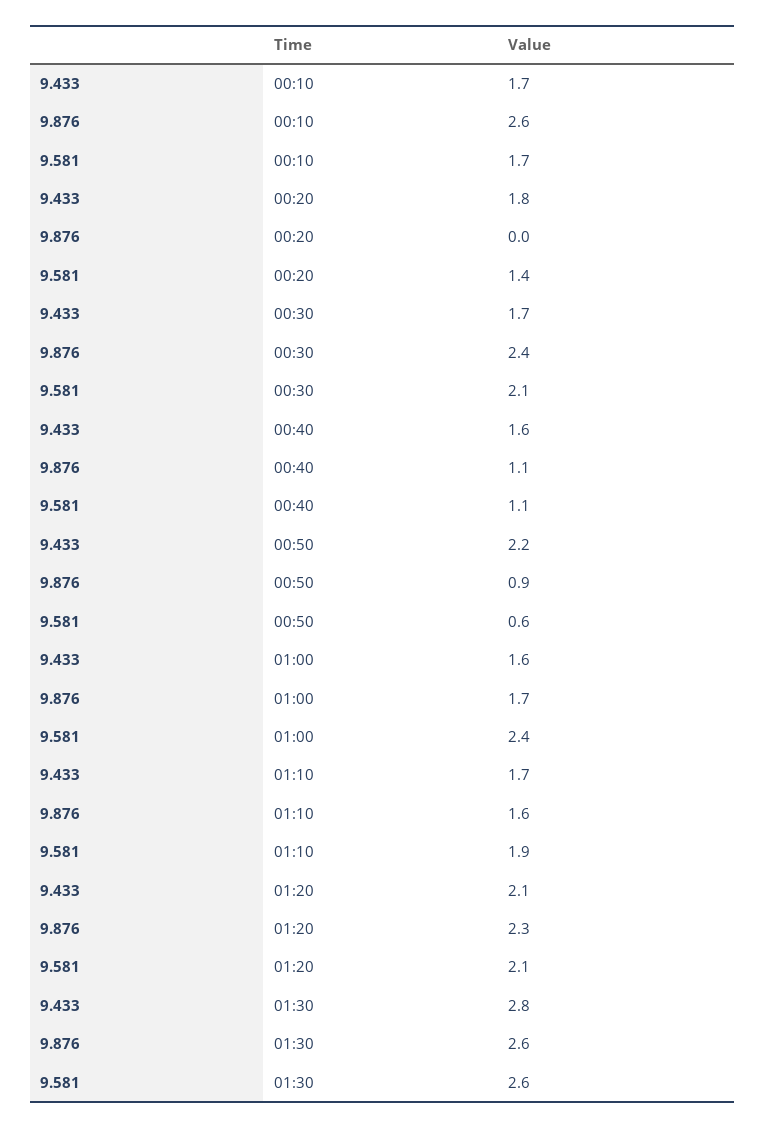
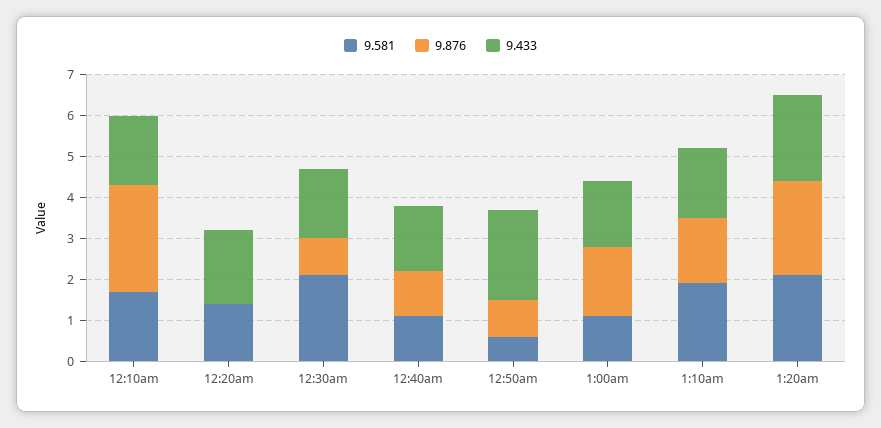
9.876, 00:30: 2.4 -> 1
9.581, 01:00: 2.4 -> 1
9.433, 01:30: 2.8 -> none
9.876, 01:30: 2.6 -> none
9.581, 01:30: 2.6 -> none

